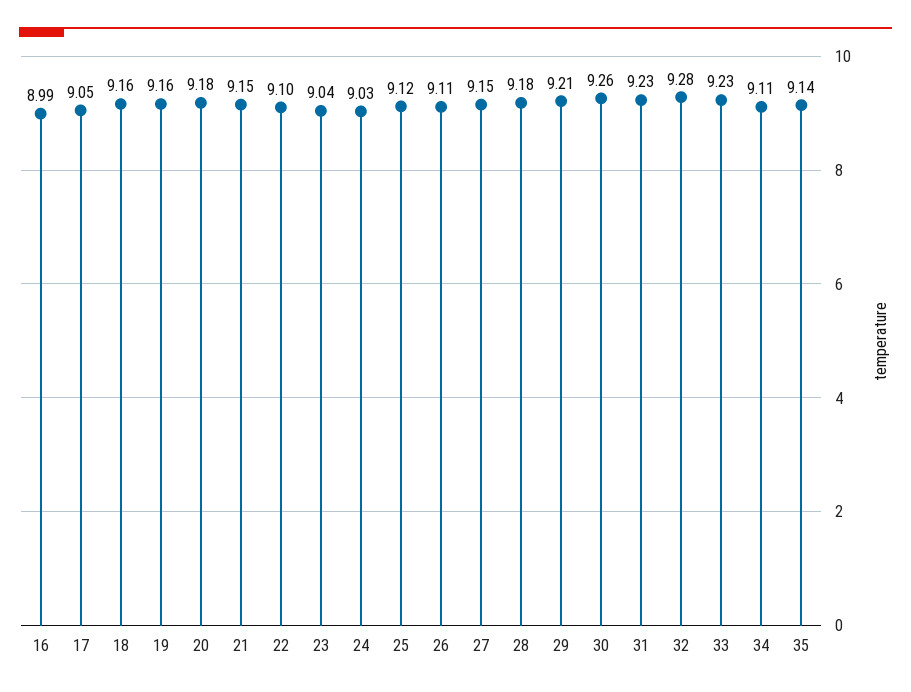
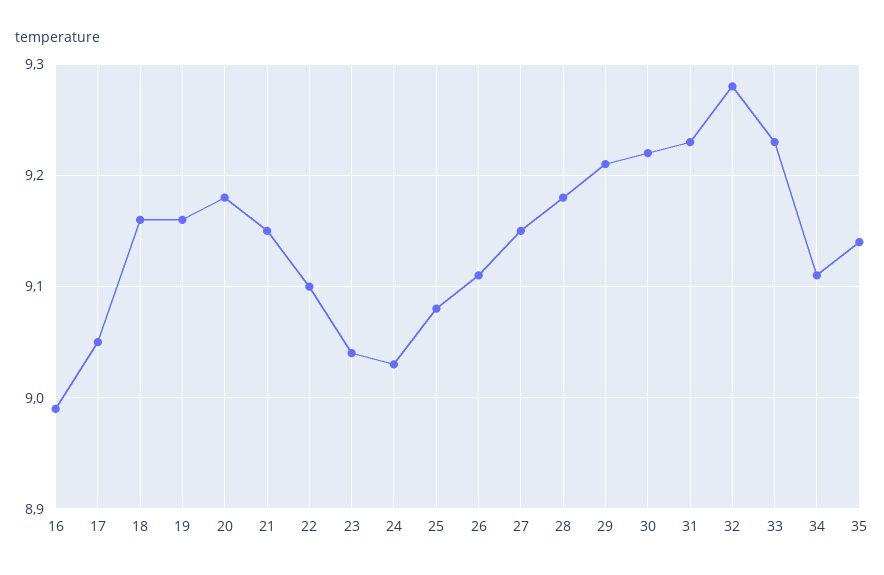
25: 9.12 -> 9.08
30: 9.26 -> 9.22

